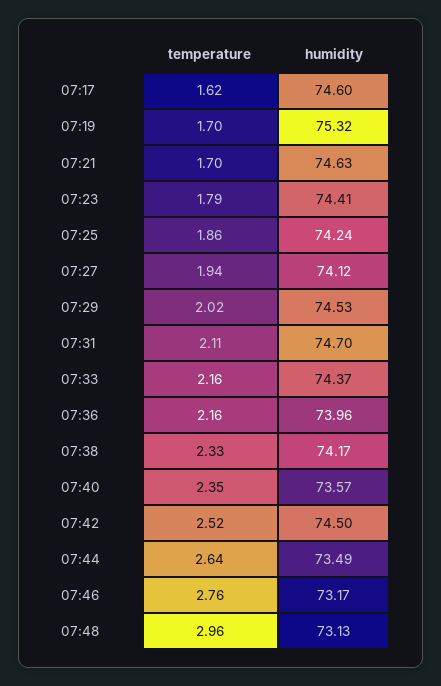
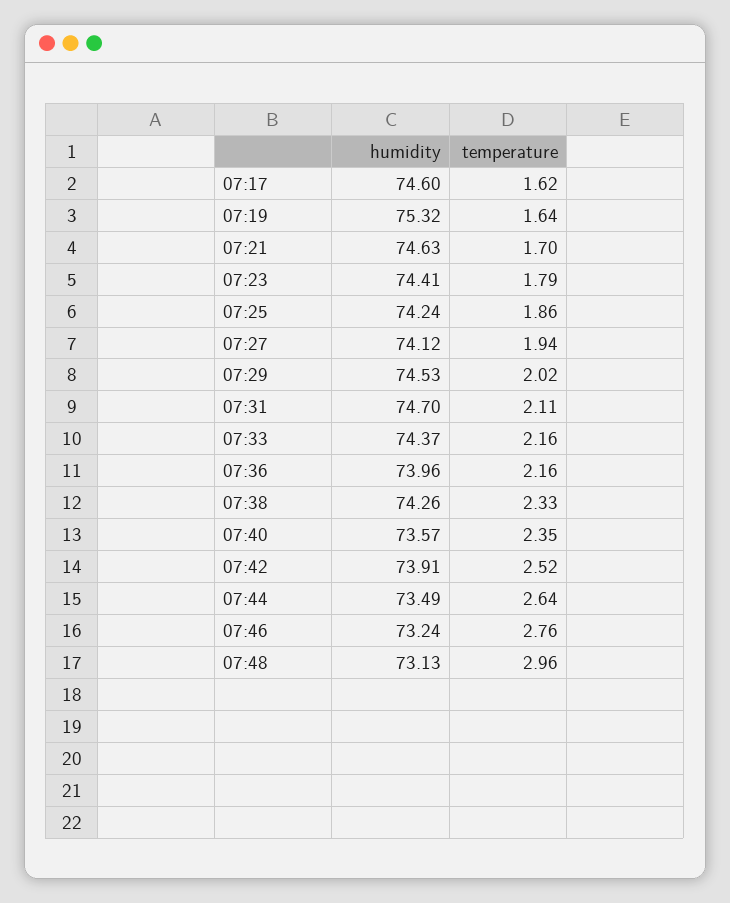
temperature, 07:19: 1.7 -> 1.64
humidity, 07:38: 74.17 -> 74.26
humidity, 07:42: 74.5 -> 73.91
humidity, 07:46: 73.17 -> 73.24

